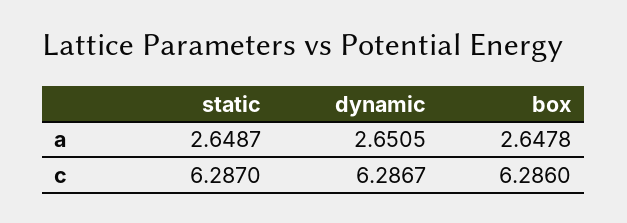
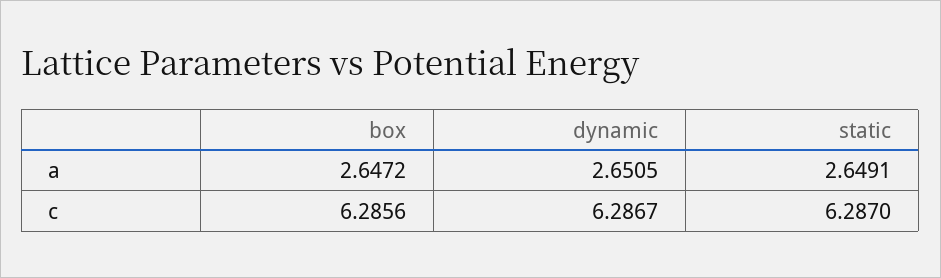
static, a: 2.6487 -> 2.6491
box, a: 2.6478 -> 2.6472
box, c: 6.286 -> 6.2856

